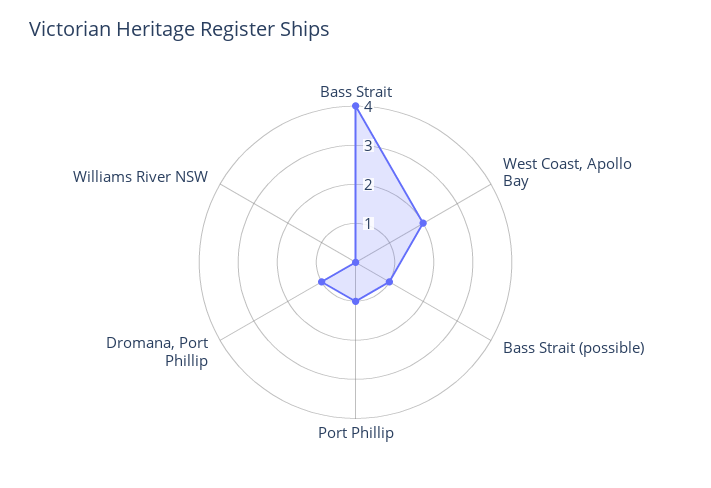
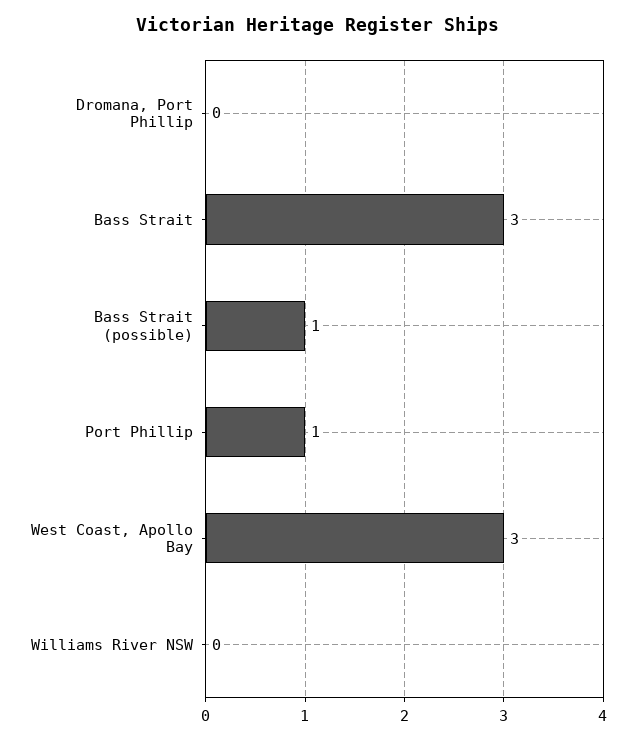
Bass Strait: 4 -> 3
West Coast, Apollo Bay: 2 -> 3
Dromana, Port Phillip: 1 -> 0

